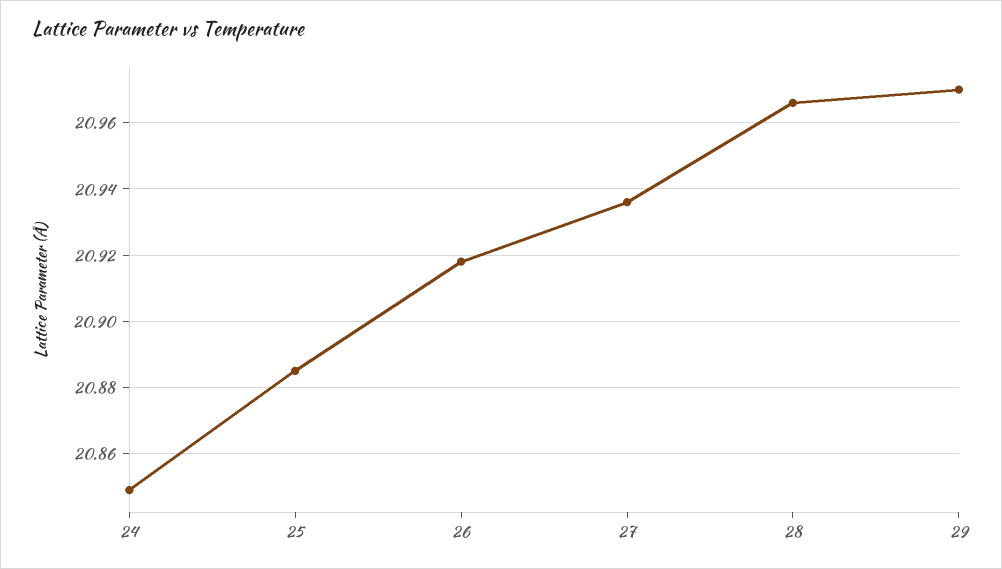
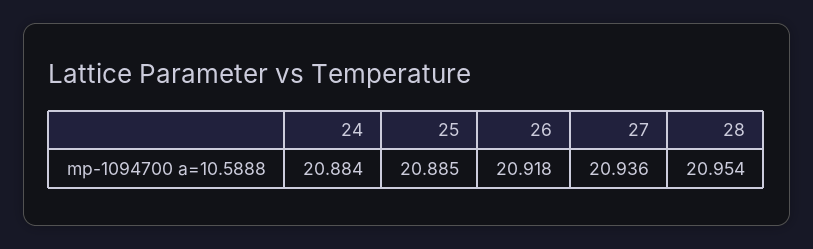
24: 20.85 -> 20.884
28: 20.965 -> 20.954
29: 20.97 -> none

